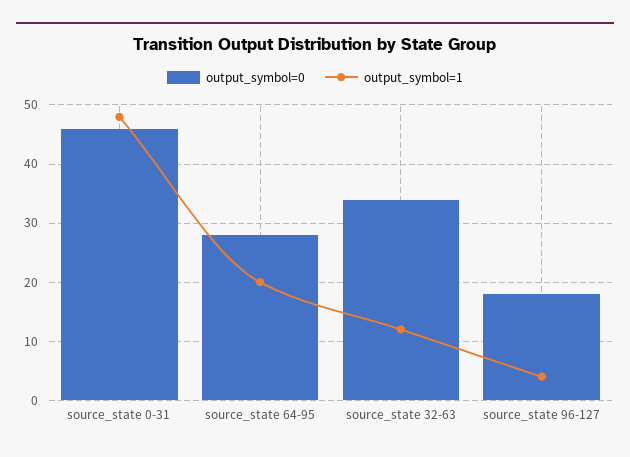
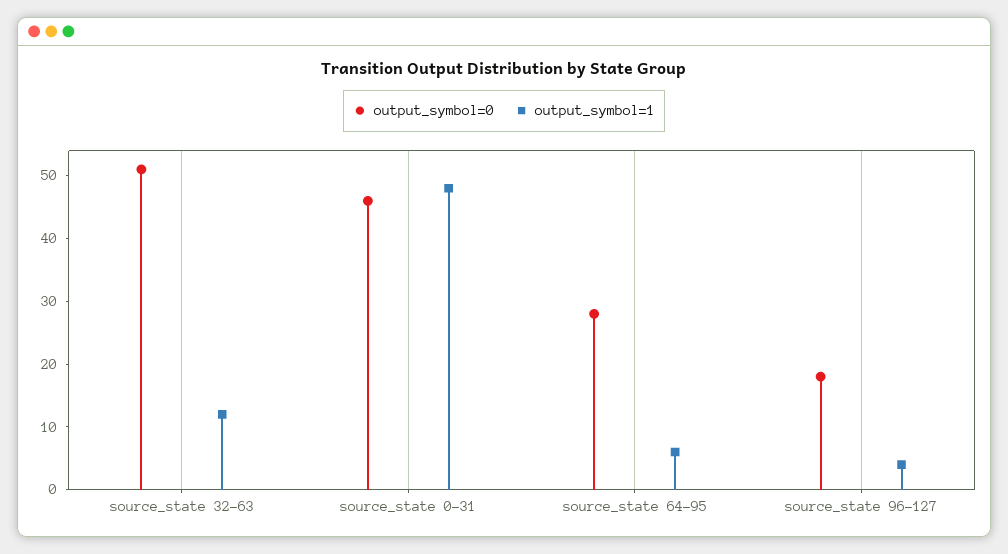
output_symbol=1, source_state 64-95: 20 -> 5
output_symbol=0, source_state 32-63: 35 -> 50

